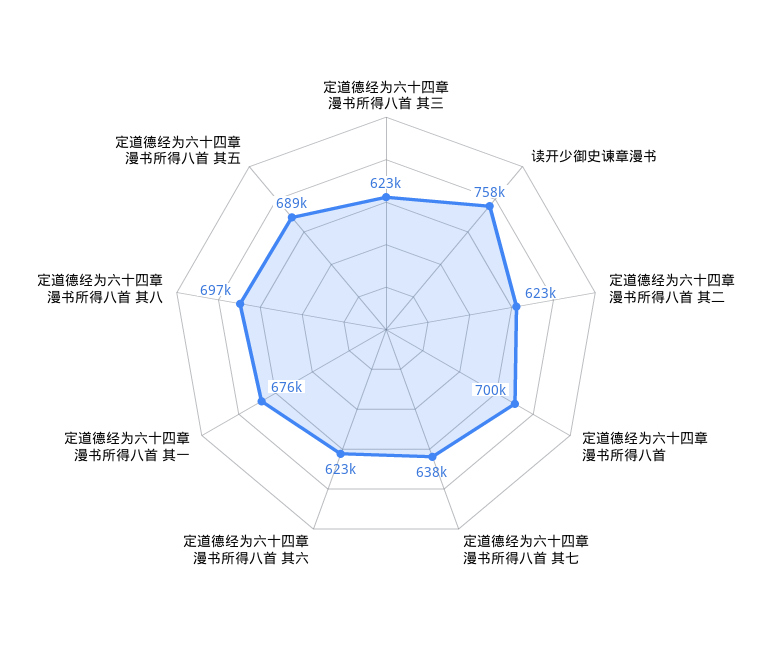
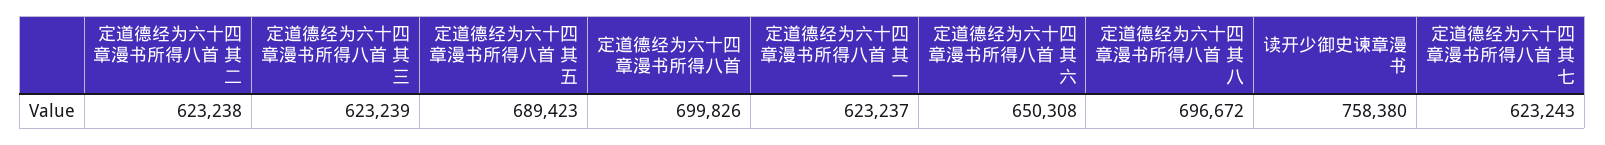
定道德经为六十四章漫书所得八首 其七: 638000 -> 623243
定道德经为六十四章漫书所得八首 其六: 623000 -> 650308
定道德经为六十四章漫书所得八首 其一: 676000 -> 623237

